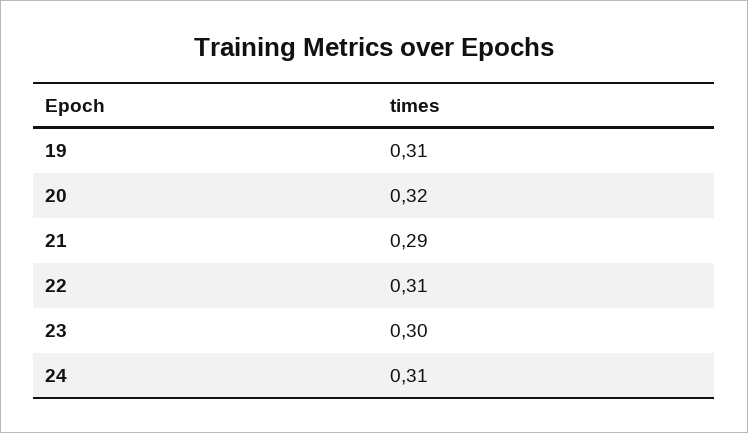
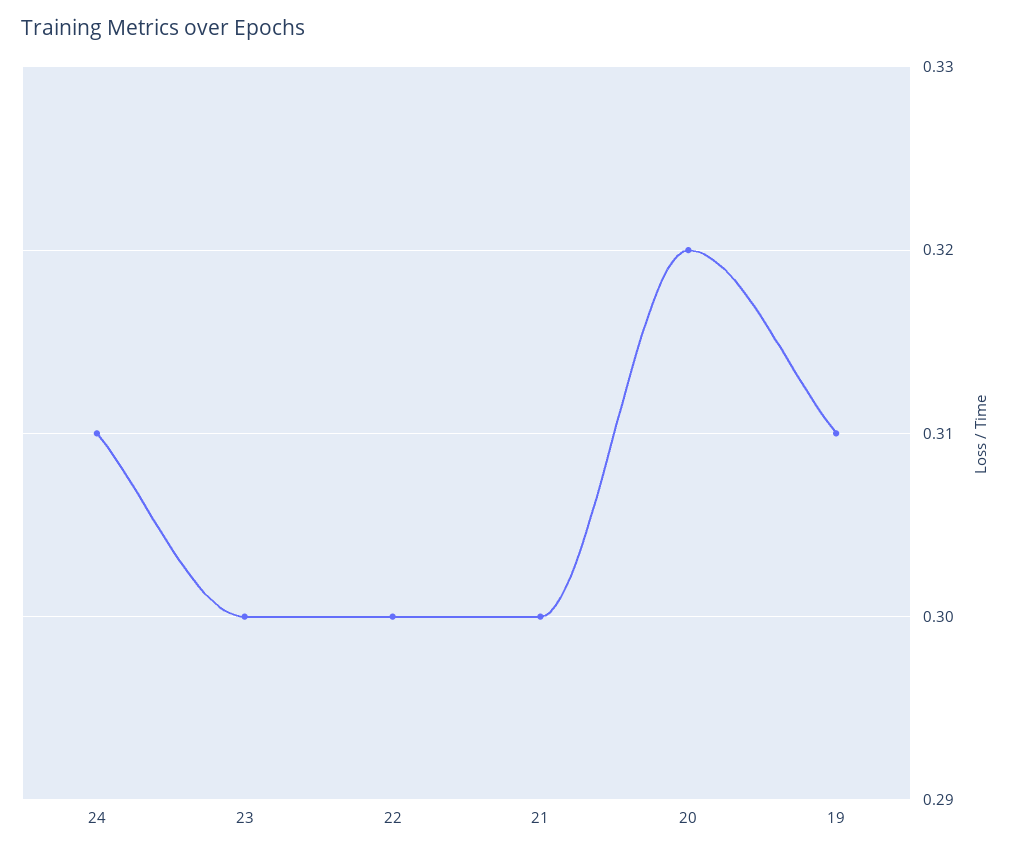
21: 0.29 -> 0.3
22: 0.31 -> 0.3

